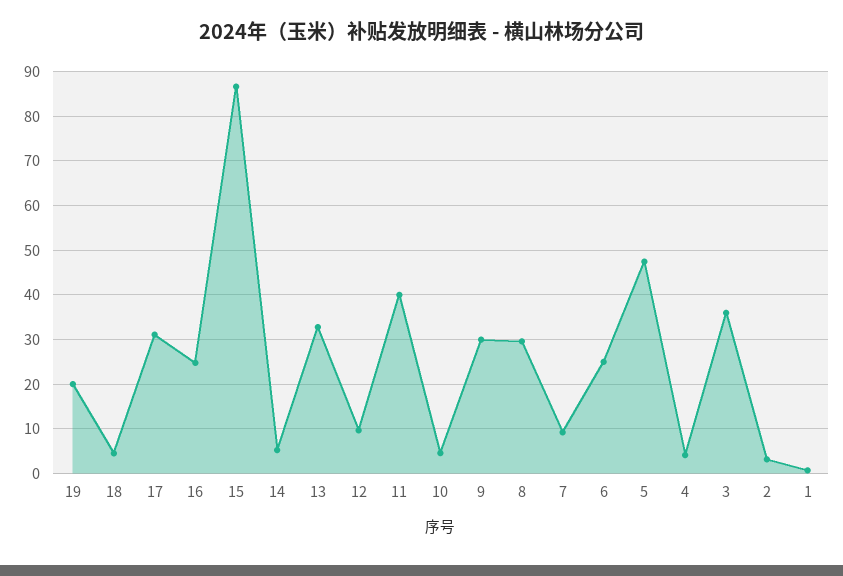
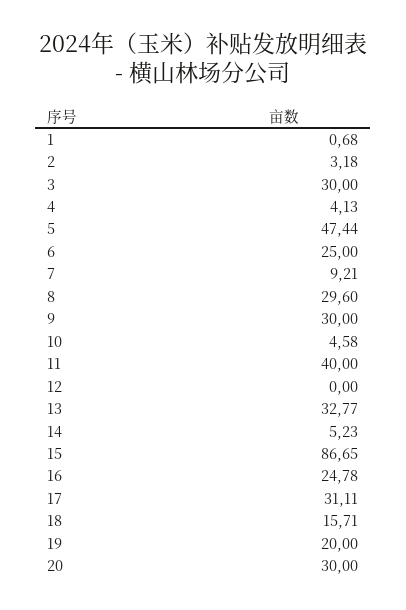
18: 4 -> 15.71
12: 10 -> 0
3: 36 -> 30
20: none -> 30

